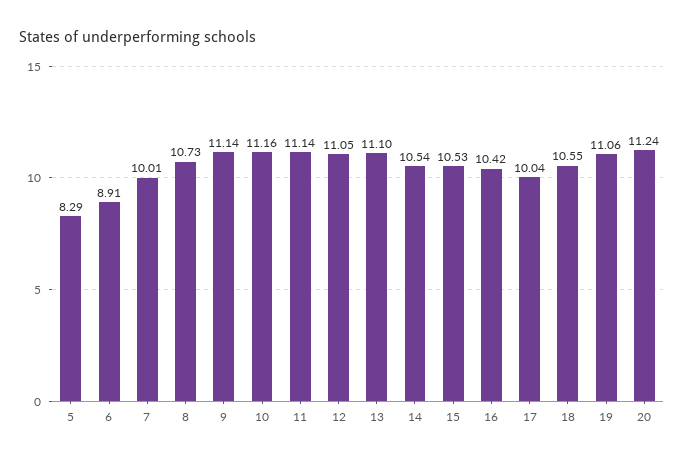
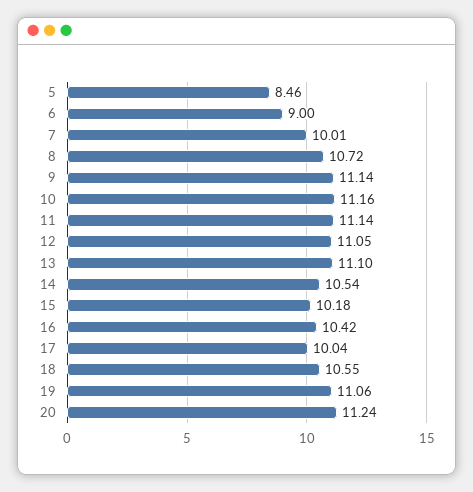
5: 8.29 -> 8.46
6: 8.91 -> 9
8: 10.73 -> 10.72
15: 10.53 -> 10.18

